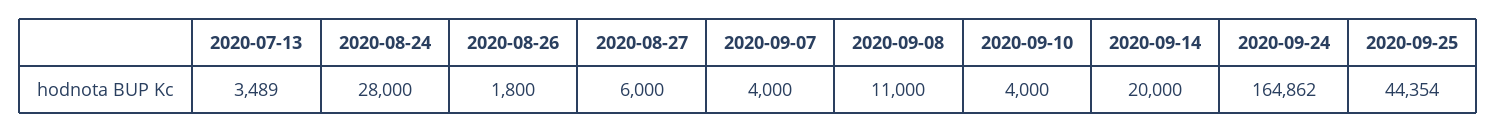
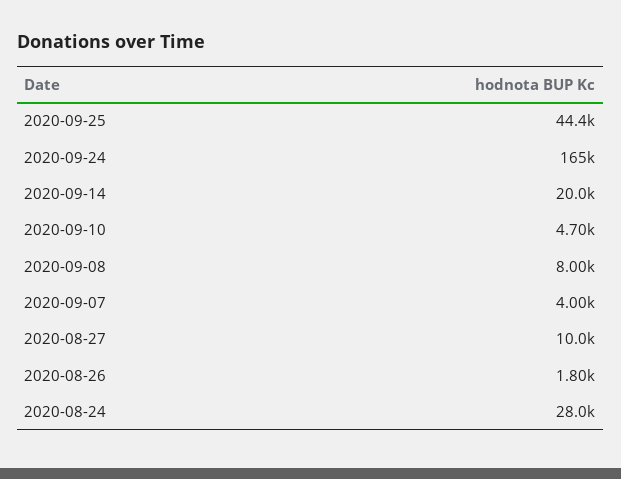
2020-07-13: 3489 -> none
2020-08-27: 6000 -> 10000
2020-09-08: 11000 -> 8000
2020-09-10: 4000 -> 4700

